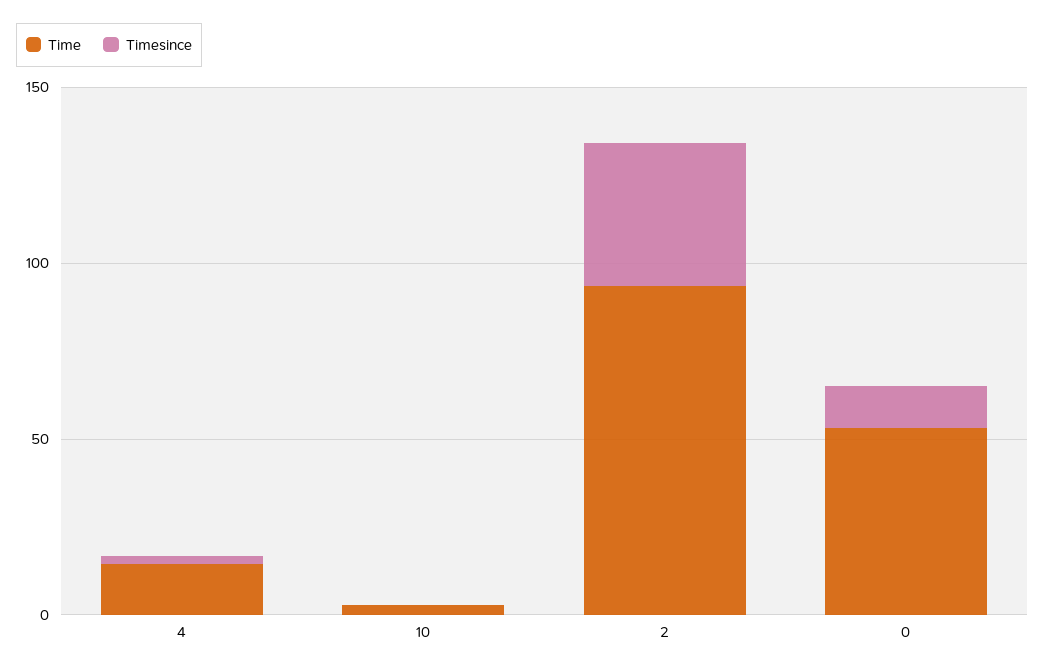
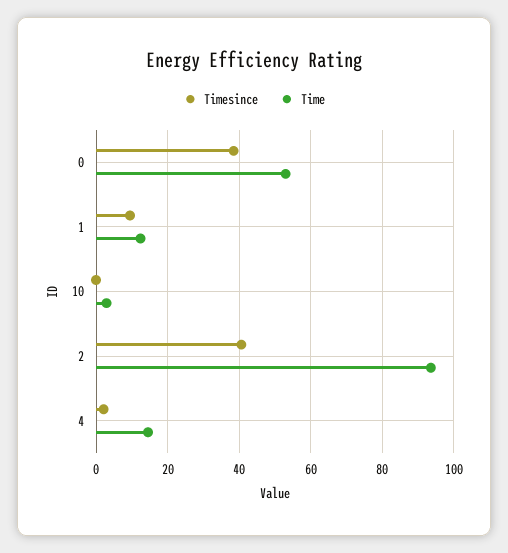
Timesince, 0: 10 -> 38
Timesince, 1: none -> 10
Time, 1: none -> 12

